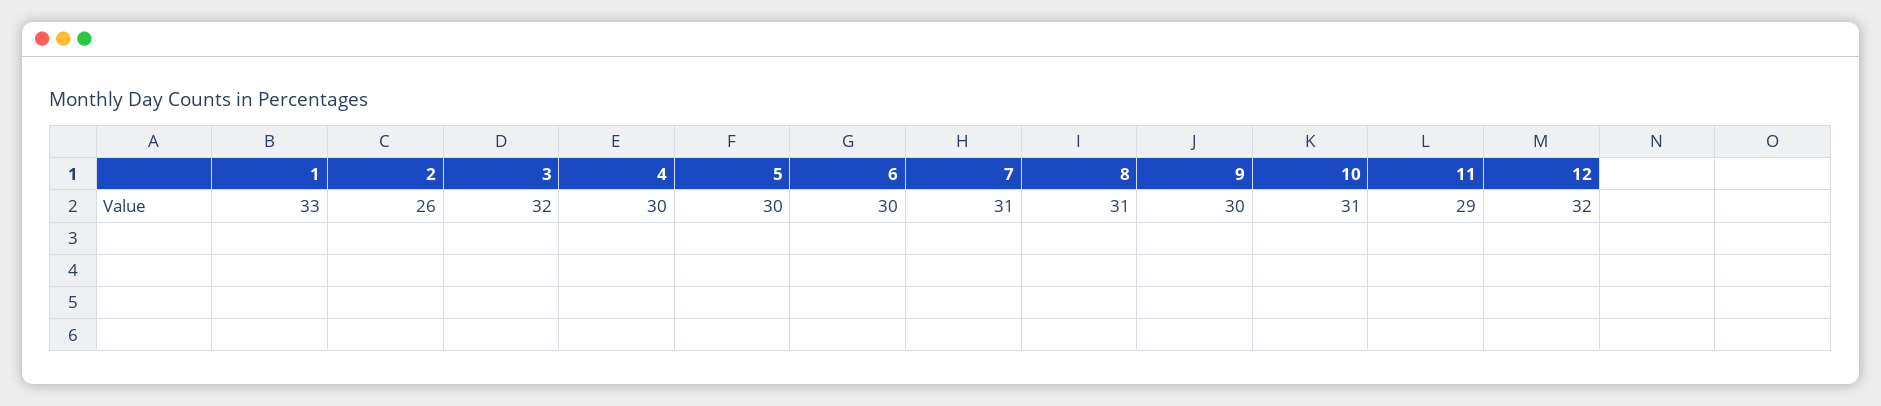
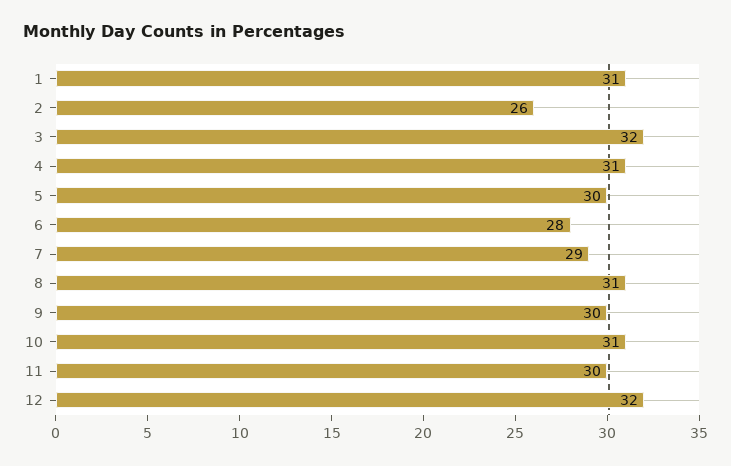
1: 33 -> 31
4: 30 -> 31
6: 30 -> 28
7: 31 -> 29
11: 29 -> 30

